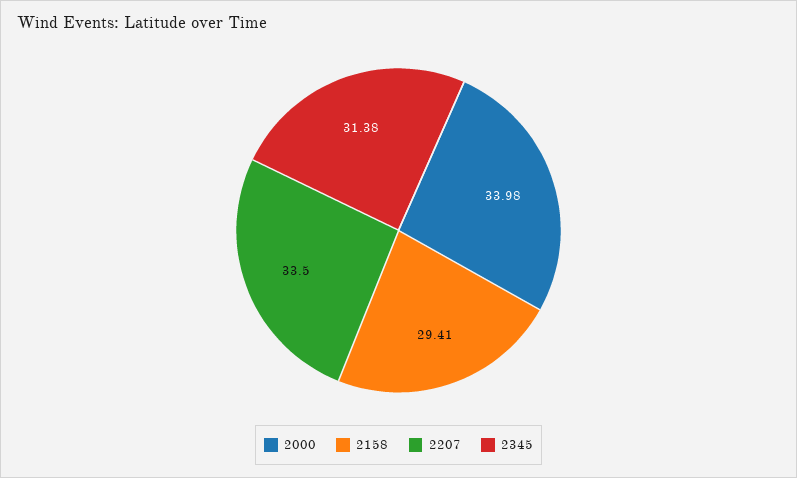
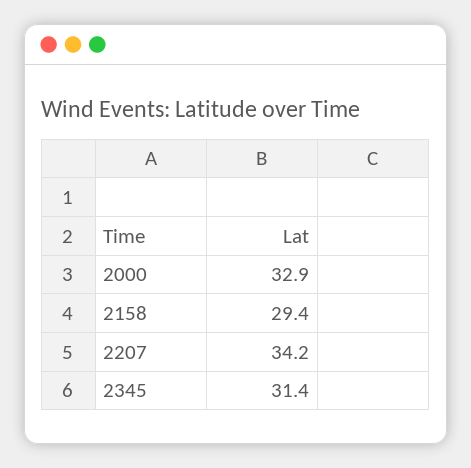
2000: 33.98 -> 32.9
2207: 33.5 -> 34.2

